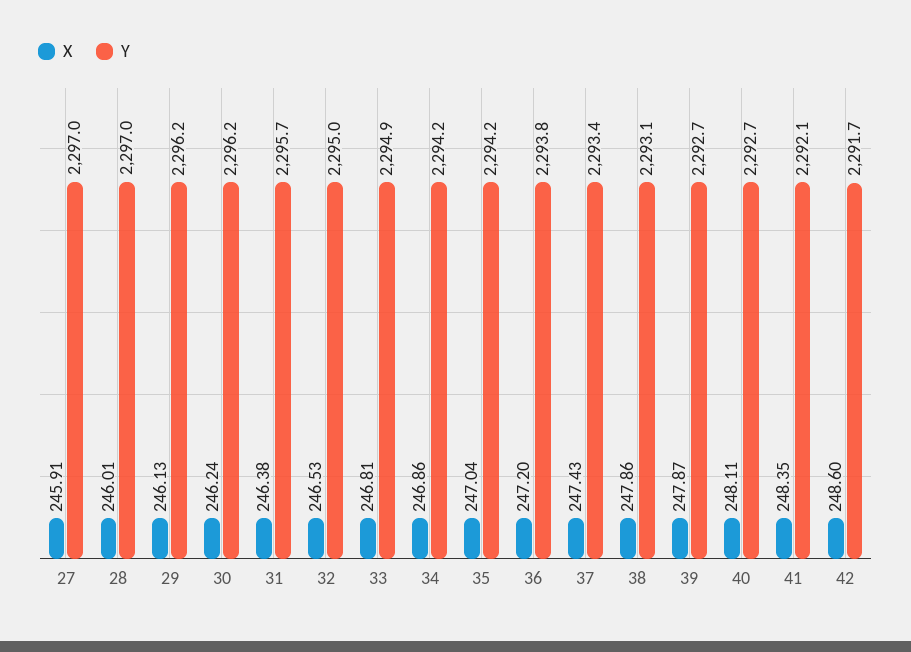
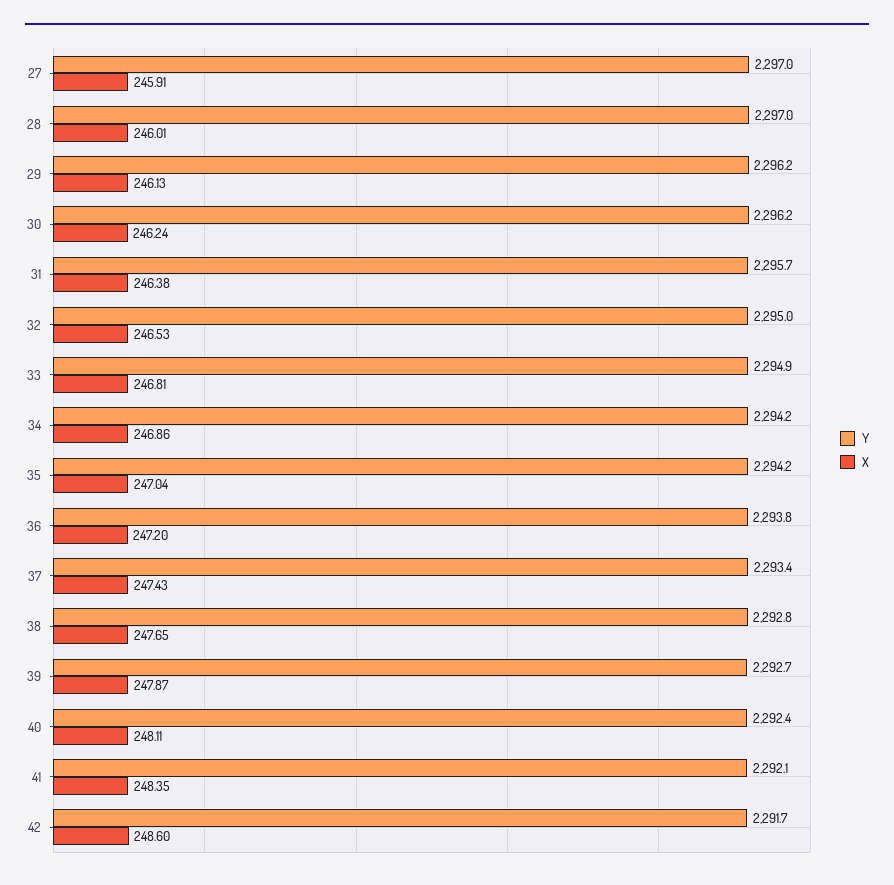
X, 38: 247.86 -> 247.65
Y, 38: 2293.1 -> 2292.8
Y, 40: 2292.7 -> 2292.4

